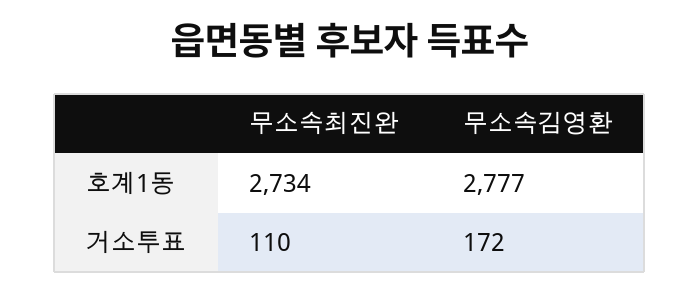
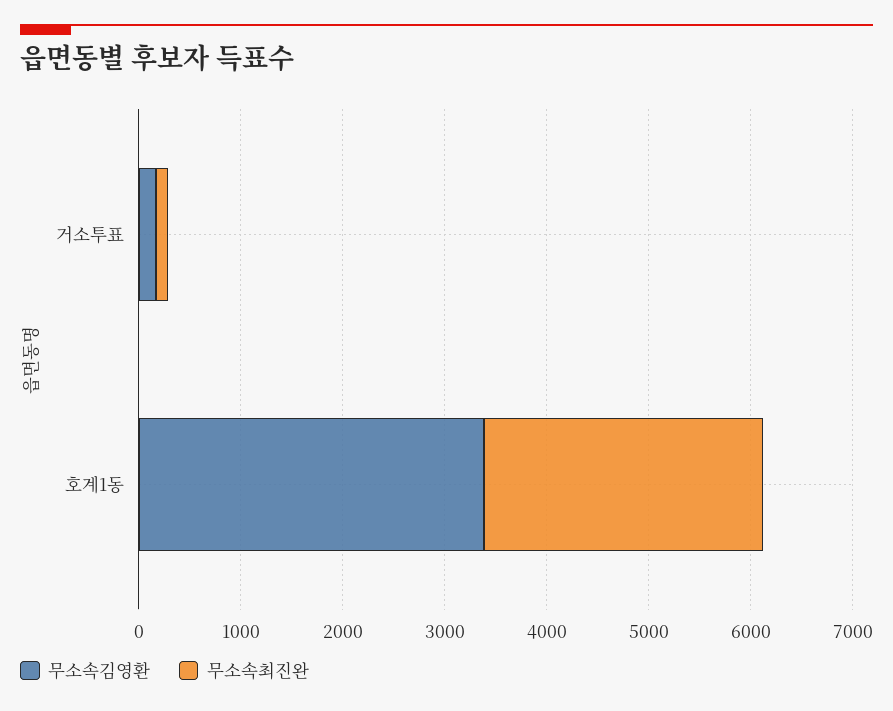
무소속김영환, 호계1동: 2777 -> 3400

